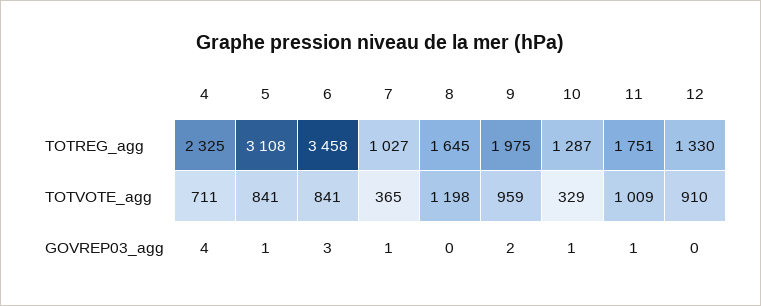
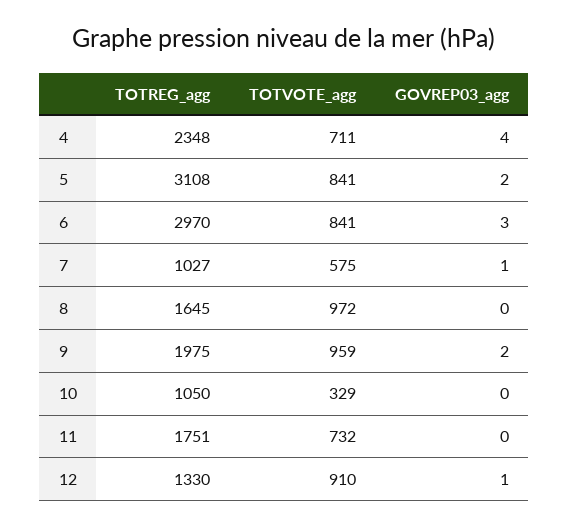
4, TOTREG_agg: 2325 -> 2348
6, TOTREG_agg: 3458 -> 2970
10, TOTREG_agg: 1287 -> 1050
7, TOTVOTE_agg: 365 -> 575
8, TOTVOTE_agg: 1198 -> 972
11, TOTVOTE_agg: 1009 -> 732
5, GOVREP03_agg: 1 -> 2
10, GOVREP03_agg: 1 -> 0
11, GOVREP03_agg: 1 -> 0
12, GOVREP03_agg: 0 -> 1

